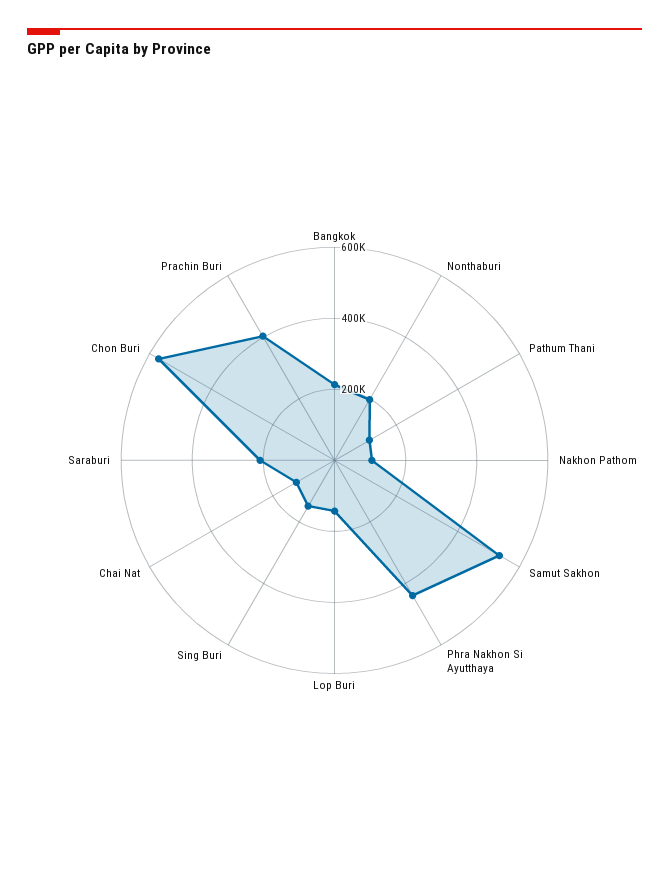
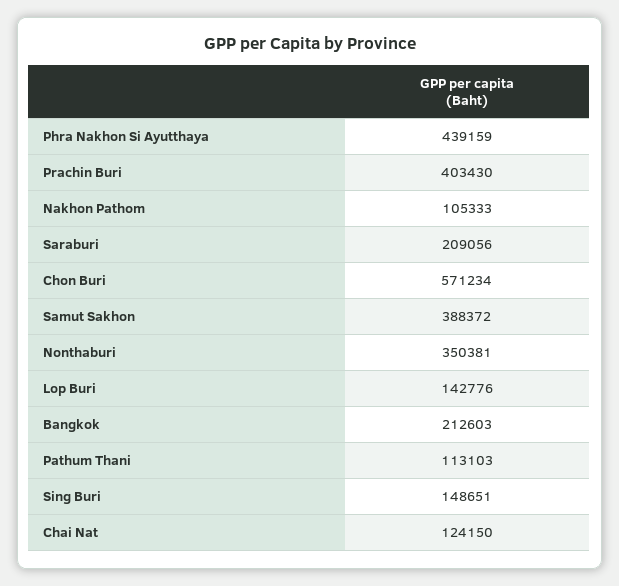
Nonthaburi: 200000 -> 350381
Samut Sakhon: 550000 -> 388372

